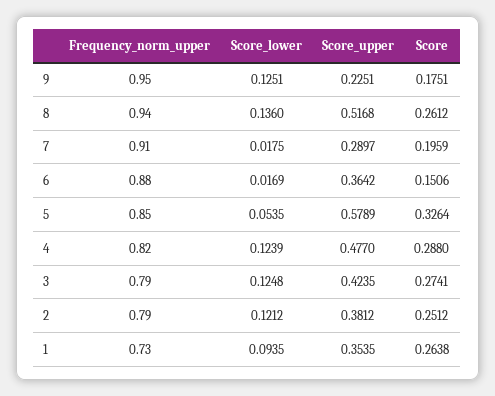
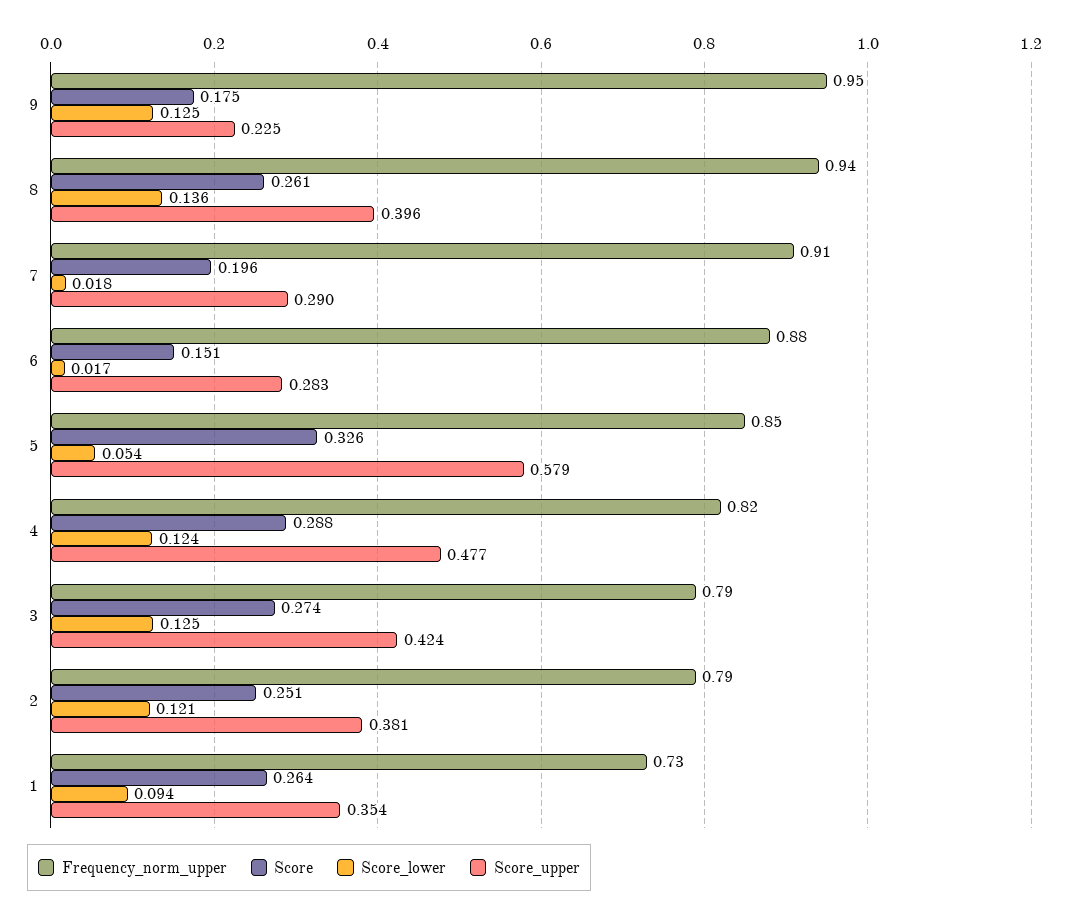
Score_upper, 8: 0.5168 -> 0.396
Score_upper, 6: 0.3642 -> 0.283

